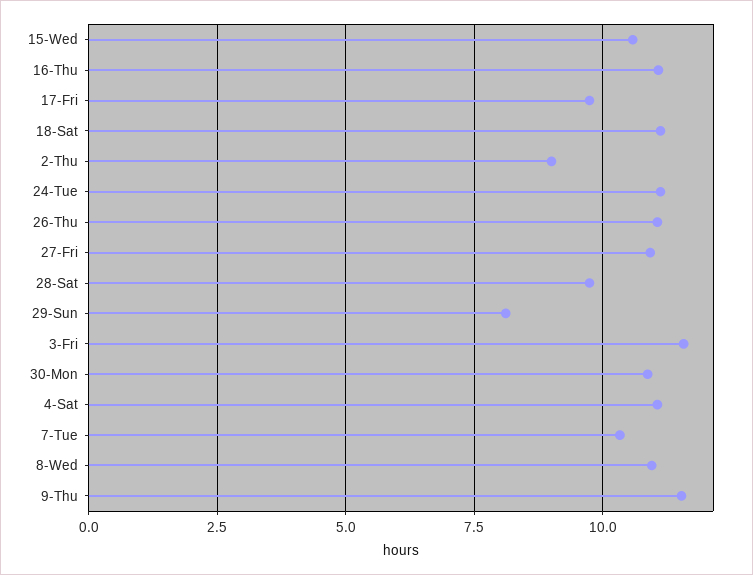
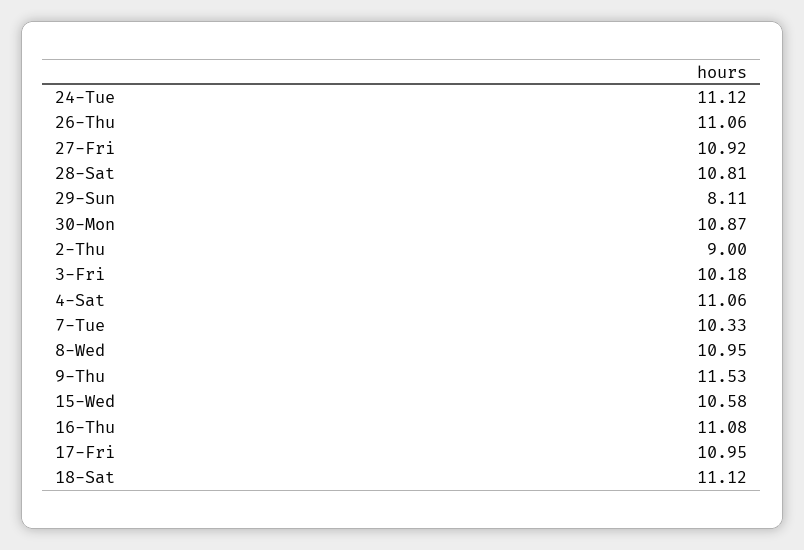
17-Fri: 9.75 -> 10.95
28-Sat: 9.75 -> 10.81
3-Fri: 11.5 -> 10.18

